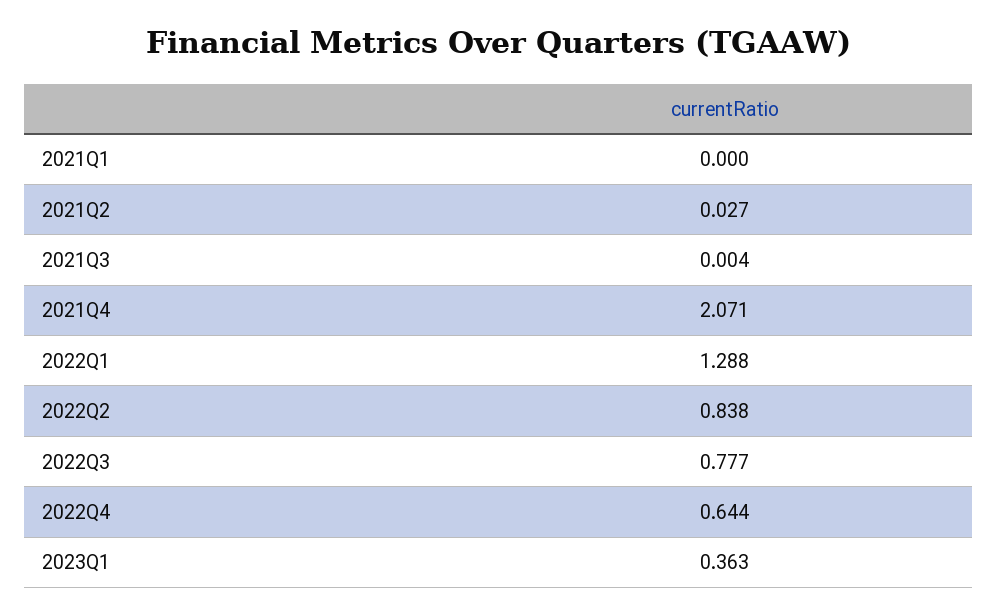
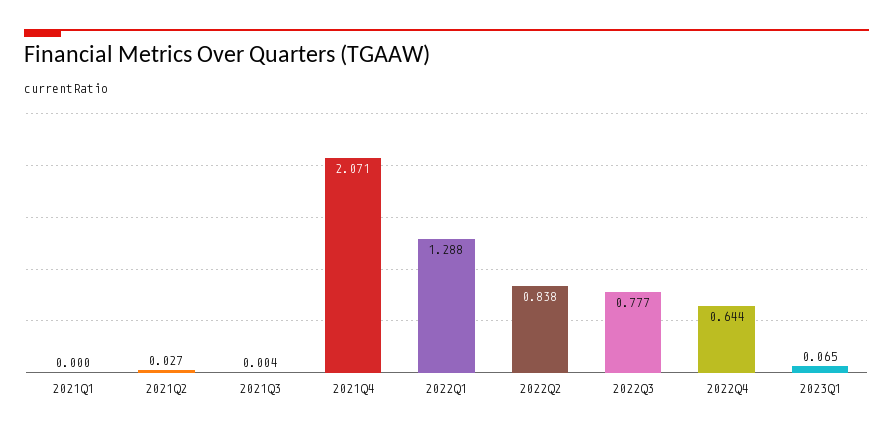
2023Q1: 0.363 -> 0.065

